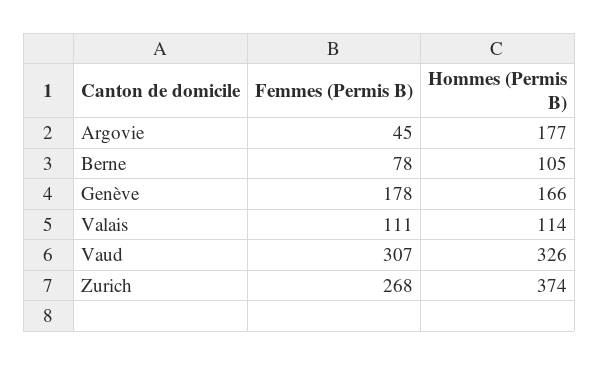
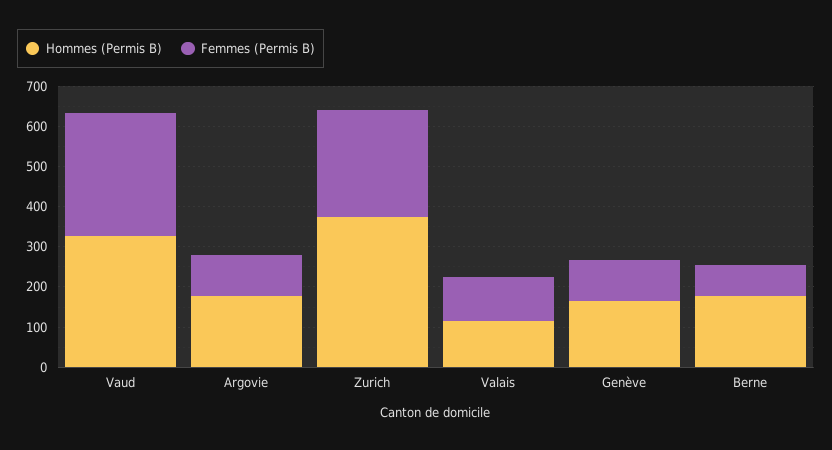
Femmes (Permis B), Argovie: 45 -> 100
Hommes (Permis B), Berne: 105 -> 180
Femmes (Permis B), Genève: 178 -> 100

